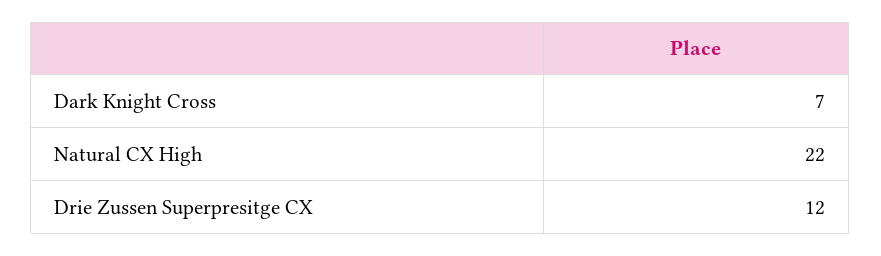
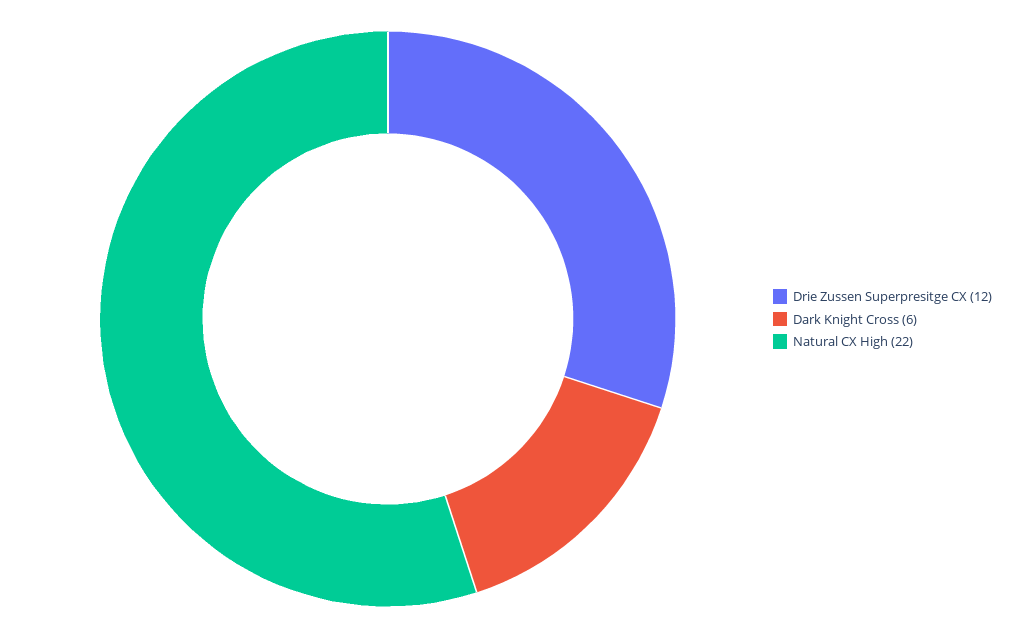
Dark Knight Cross: 7 -> 6

